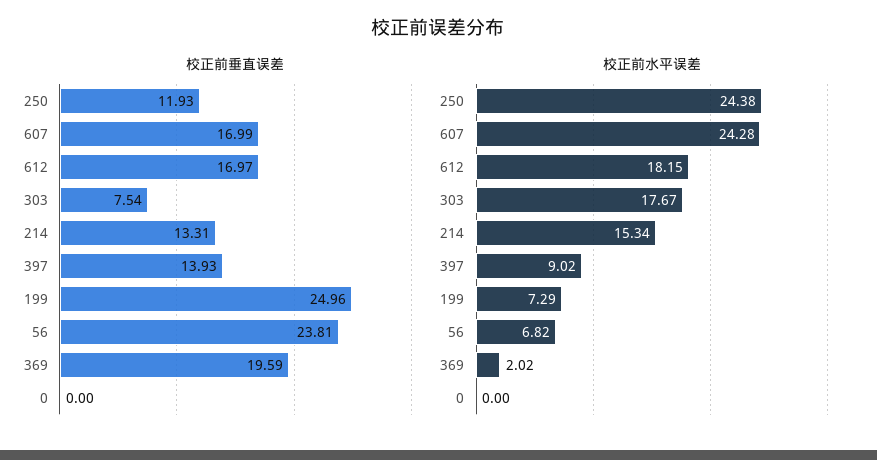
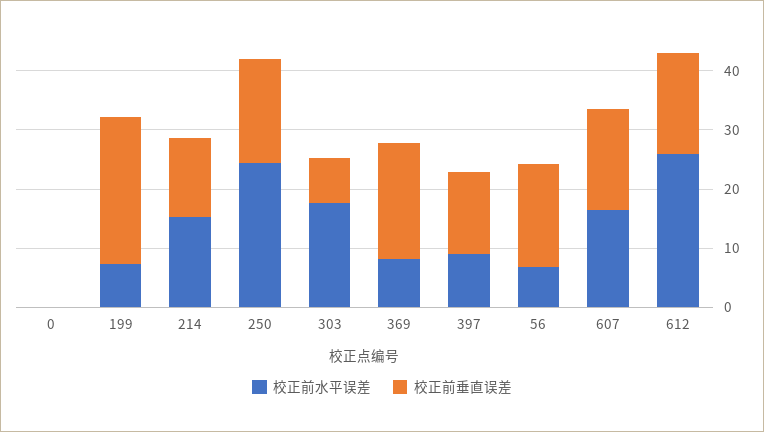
校正前垂直误差, 250: 11.93 -> 18
校正前垂直误差, 56: 23.81 -> 18
校正前水平误差, 607: 24.28 -> 16
校正前水平误差, 612: 18.15 -> 26
校正前水平误差, 369: 2.02 -> 8

